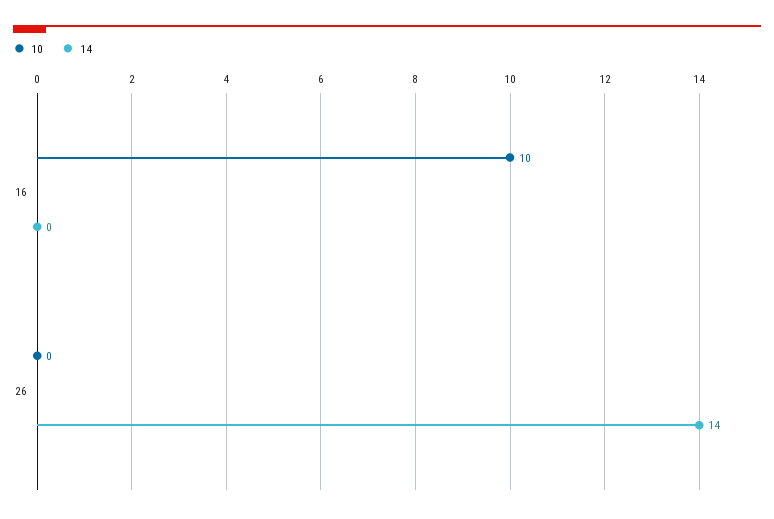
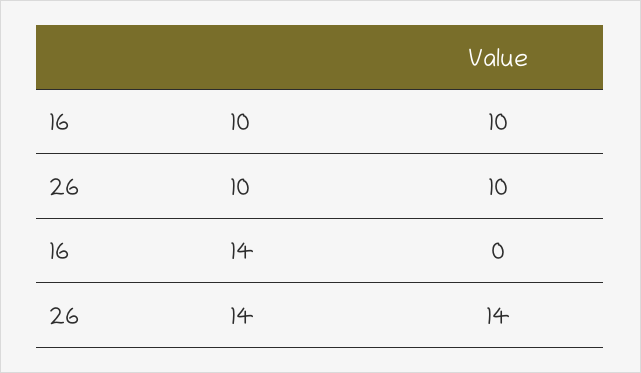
10, 26: 0 -> 10

